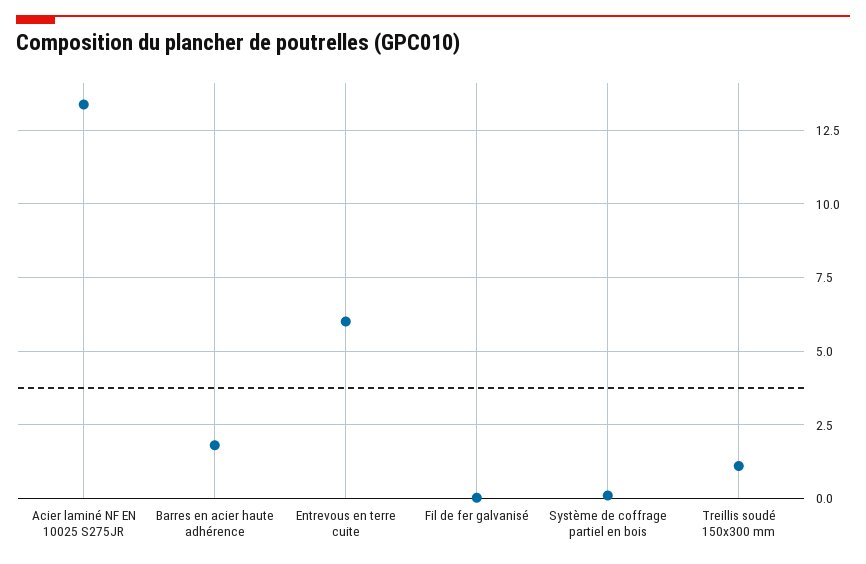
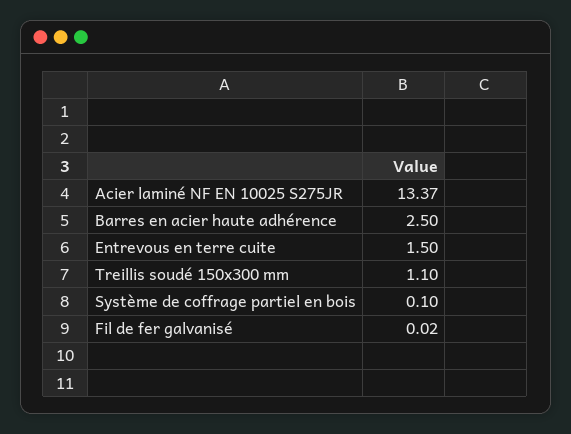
Barres en acier haute adhérence: 1.75 -> 2.5
Entrevous en terre cuite: 6 -> 1.5

